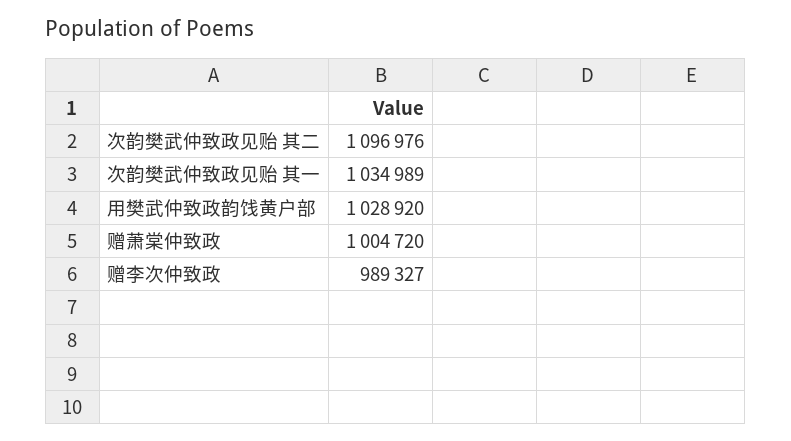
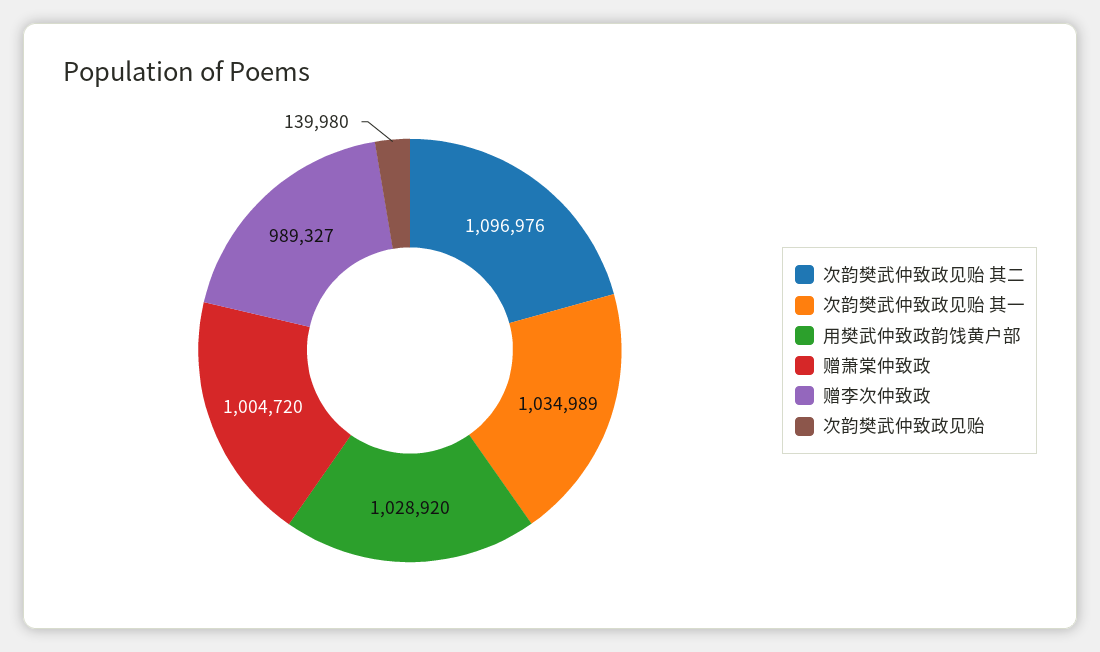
次韵樊武仲致政见贻: none -> 139980

